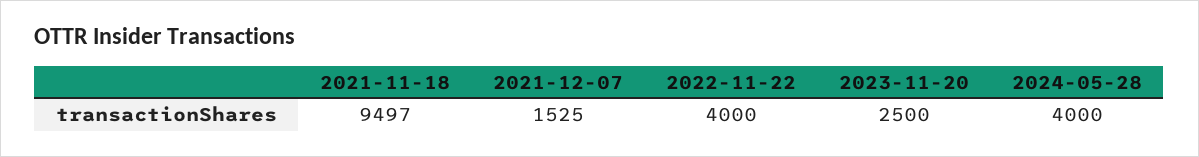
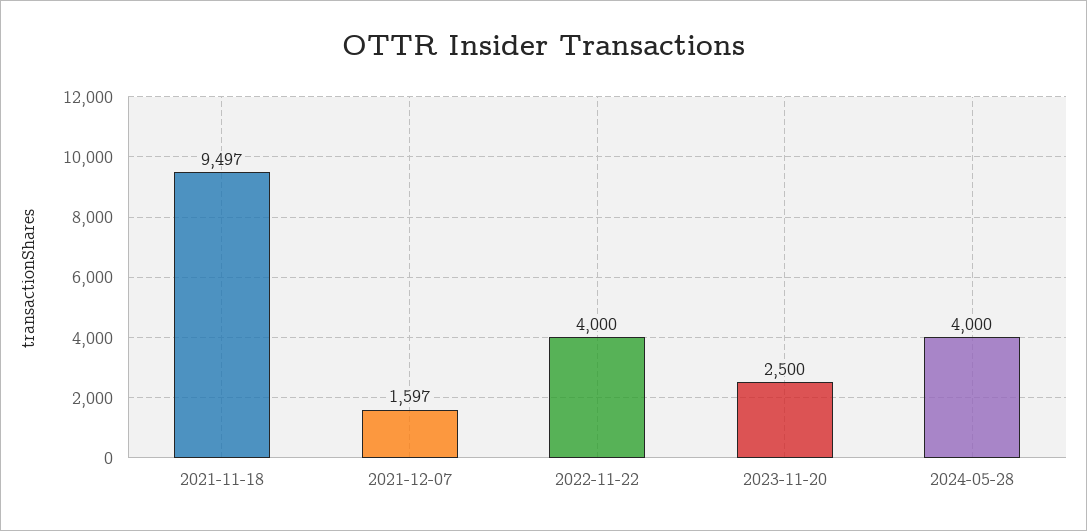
2021-12-07: 1525 -> 1597

